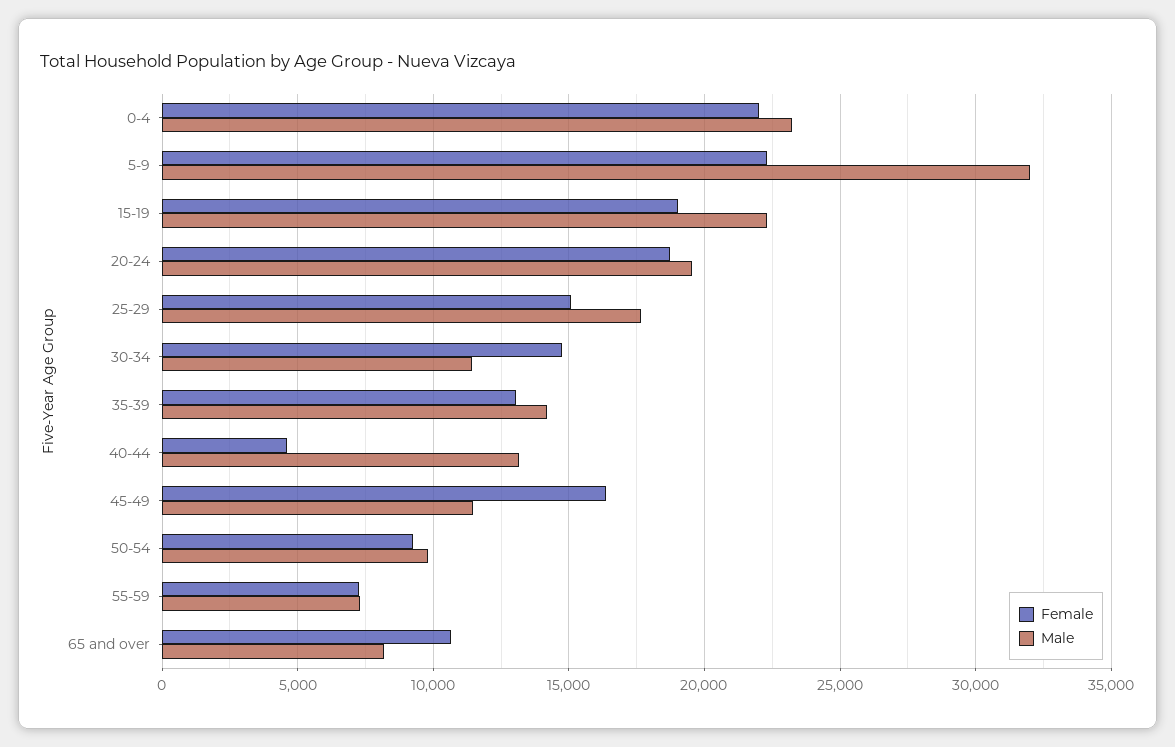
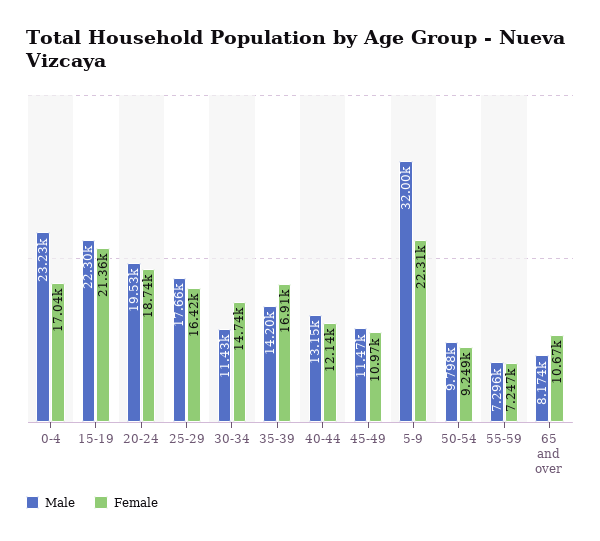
Female, 0-4: 22000 -> 17040
Female, 15-19: 19000 -> 21360
Female, 25-29: 15000 -> 16420
Female, 35-39: 13000 -> 16910
Female, 40-44: 4500 -> 12140
Female, 45-49: 16500 -> 10970

